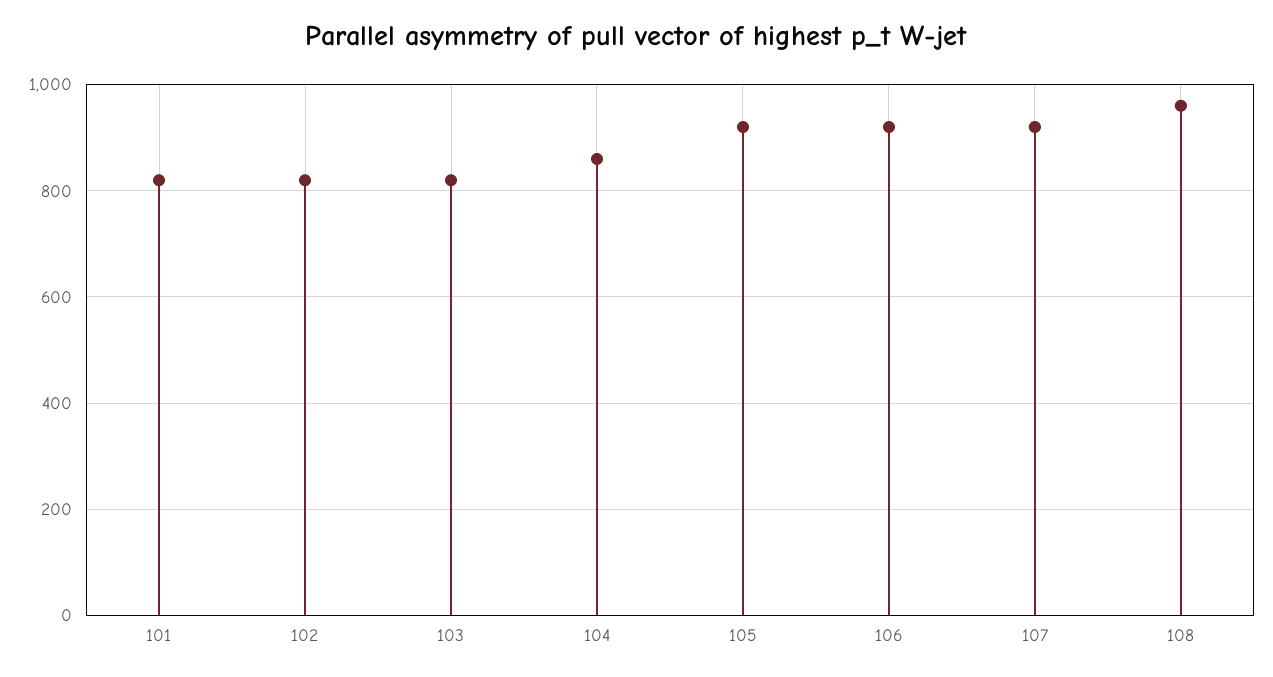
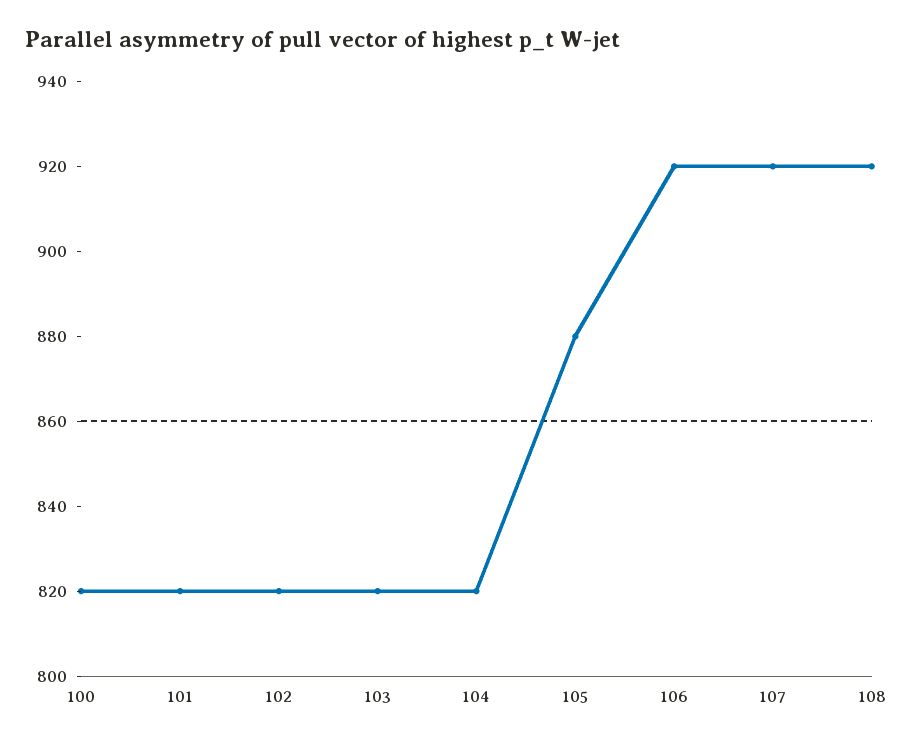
104: 860 -> 820
105: 920 -> 880
108: 960 -> 920
100: none -> 820

